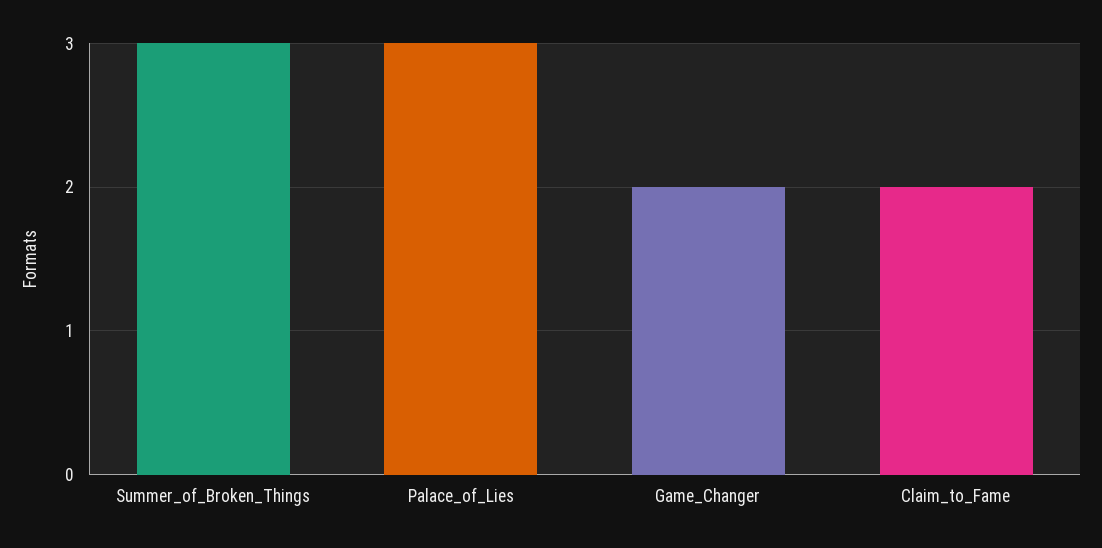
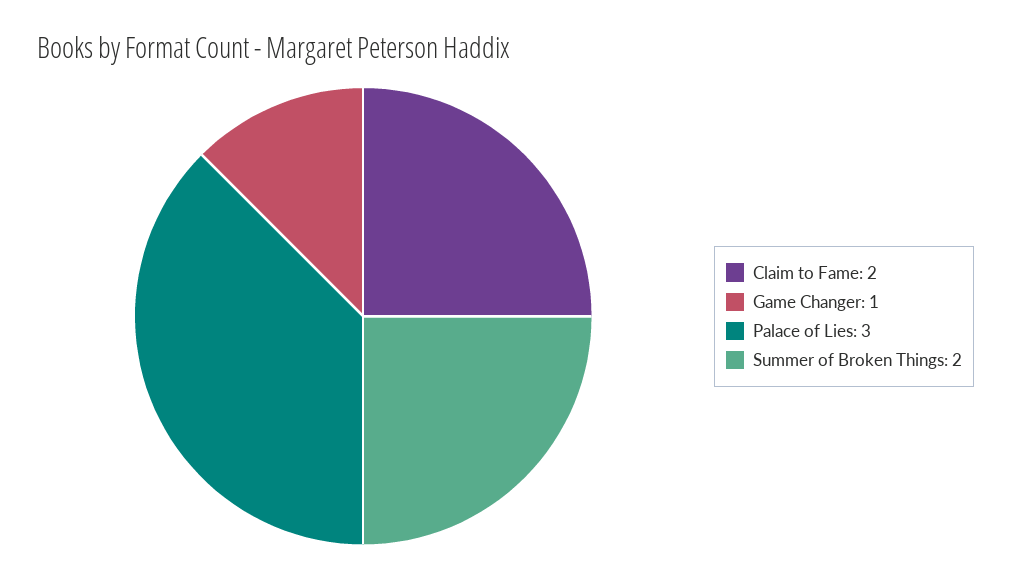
Summer_of_Broken_Things: 3 -> 2
Game_Changer: 2 -> 1

